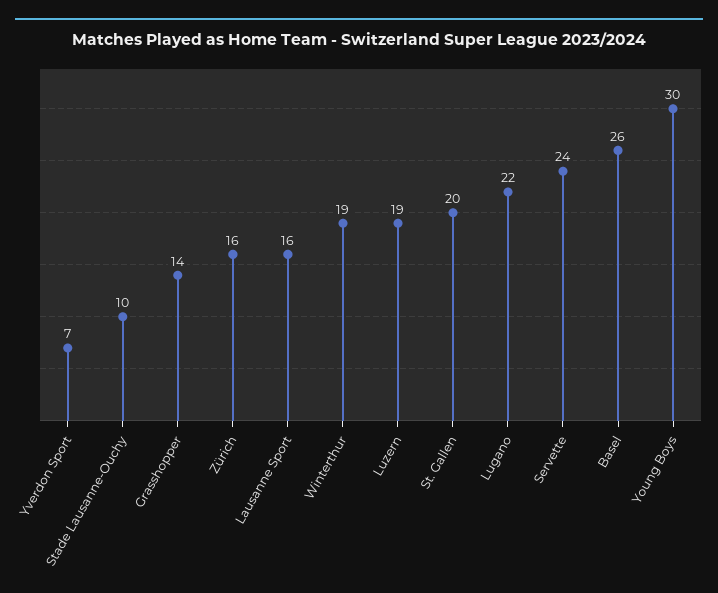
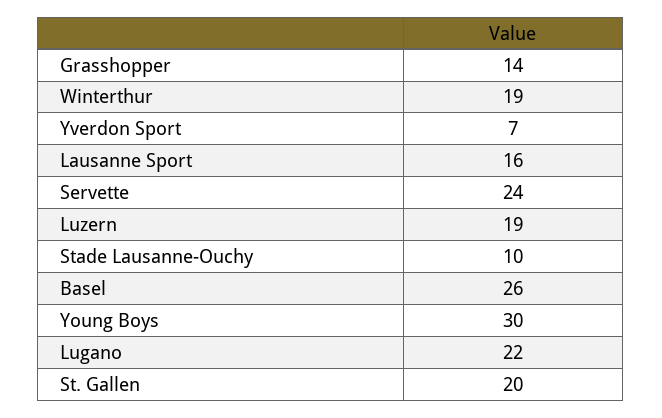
Zürich: 16 -> none

